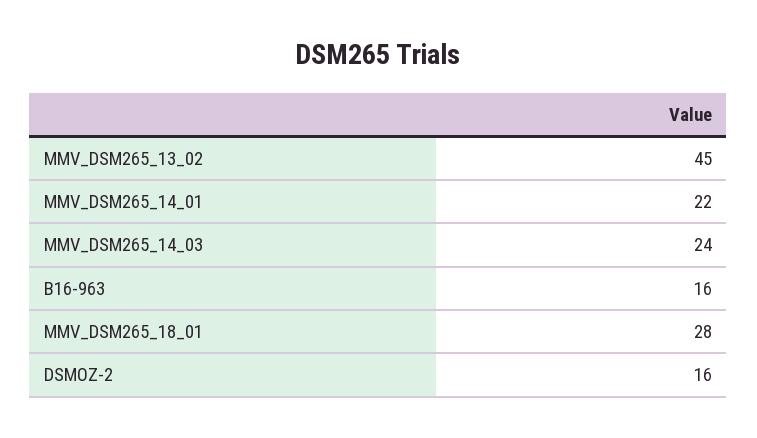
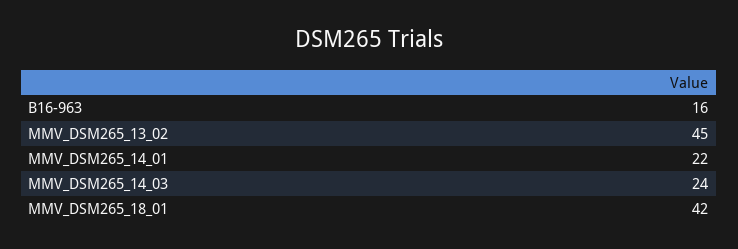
MMV_DSM265_18_01: 28 -> 42
DSMOZ-2: 16 -> none

